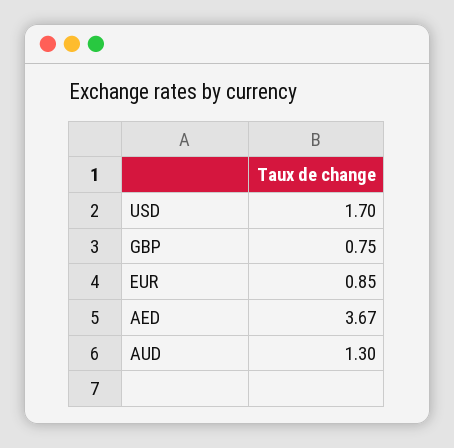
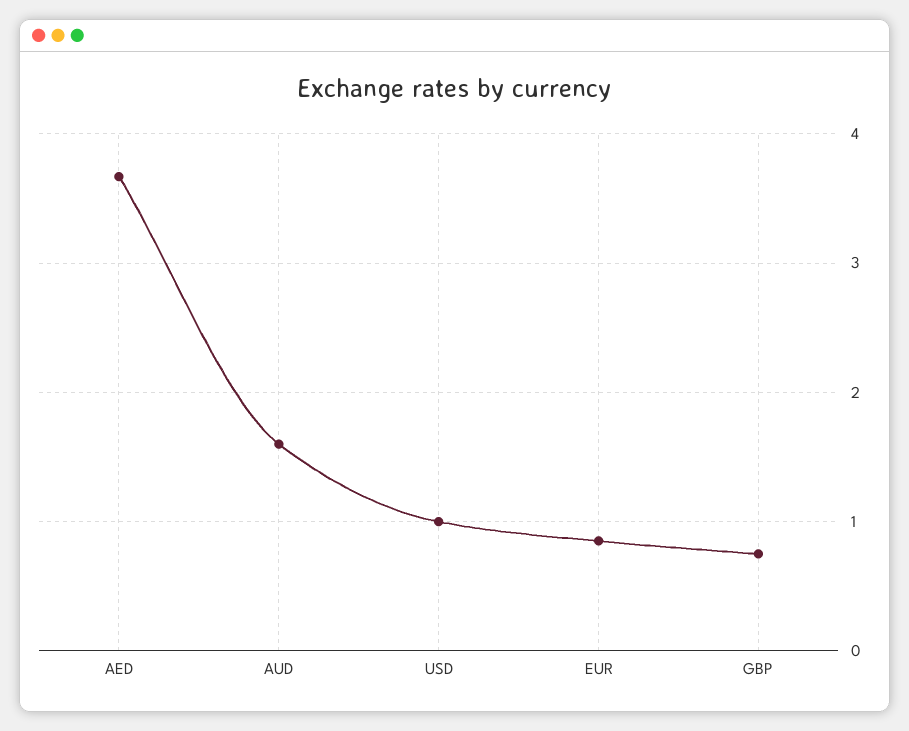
USD: 1.7 -> 1
AUD: 1.3 -> 1.6

